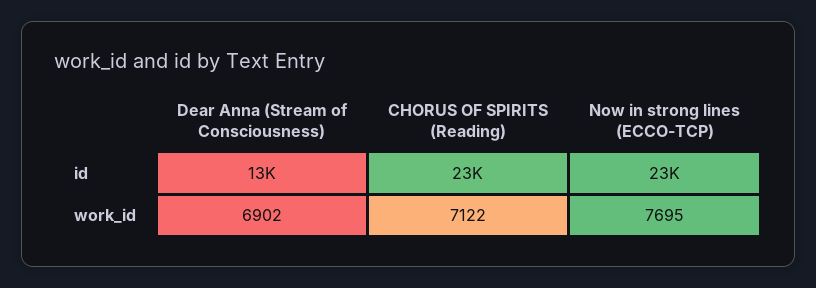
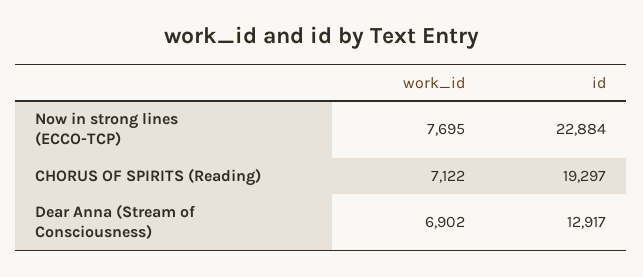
CHORUS OF SPIRITS (Reading), id: 23000 -> 19297

